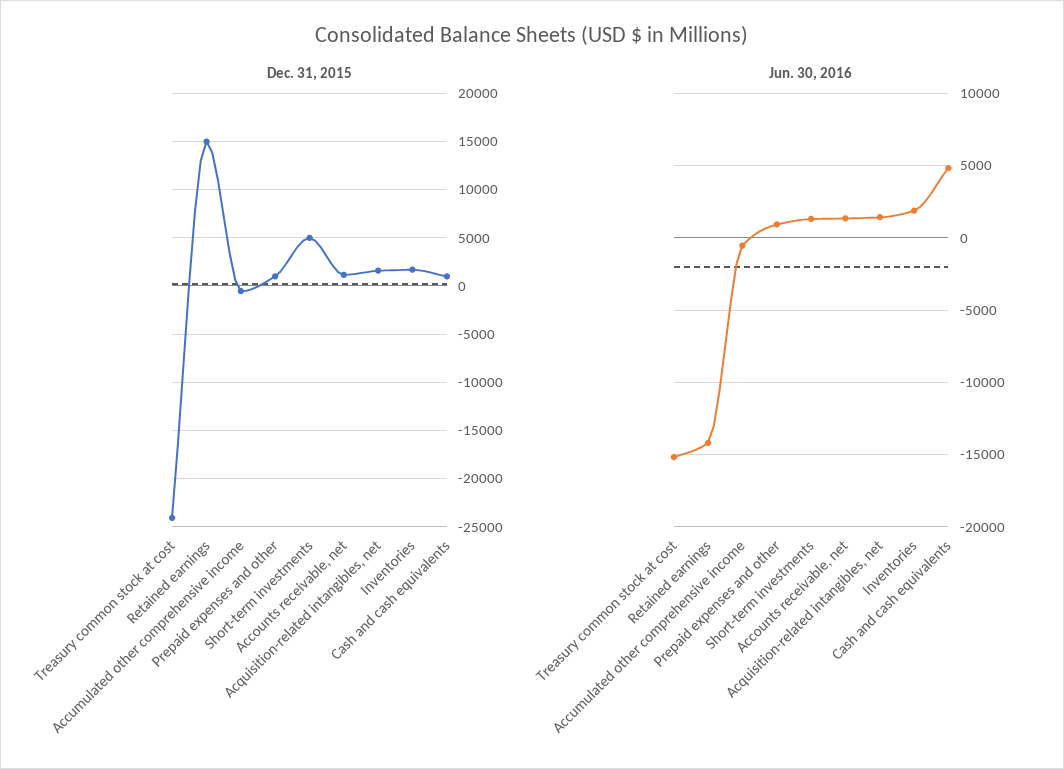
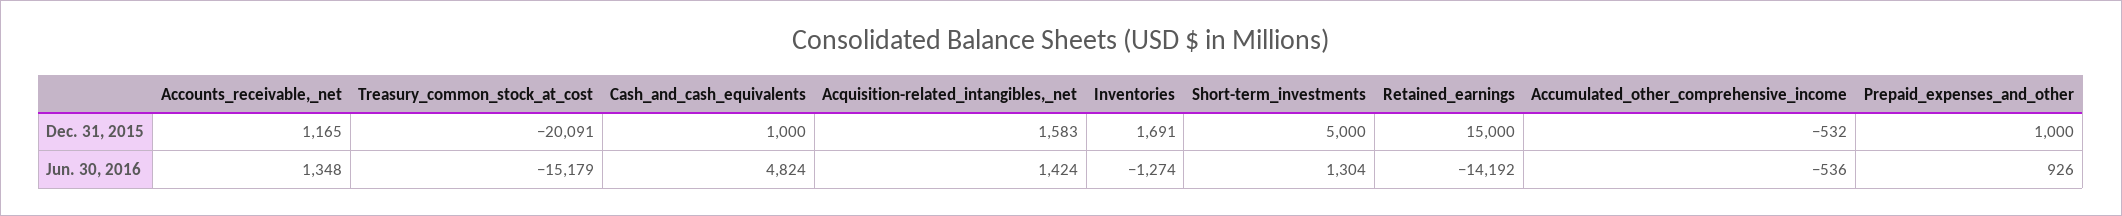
Dec. 31, 2015, Treasury common stock at cost: -24000 -> -20091
Jun. 30, 2016, Inventories: 2000 -> -1274

